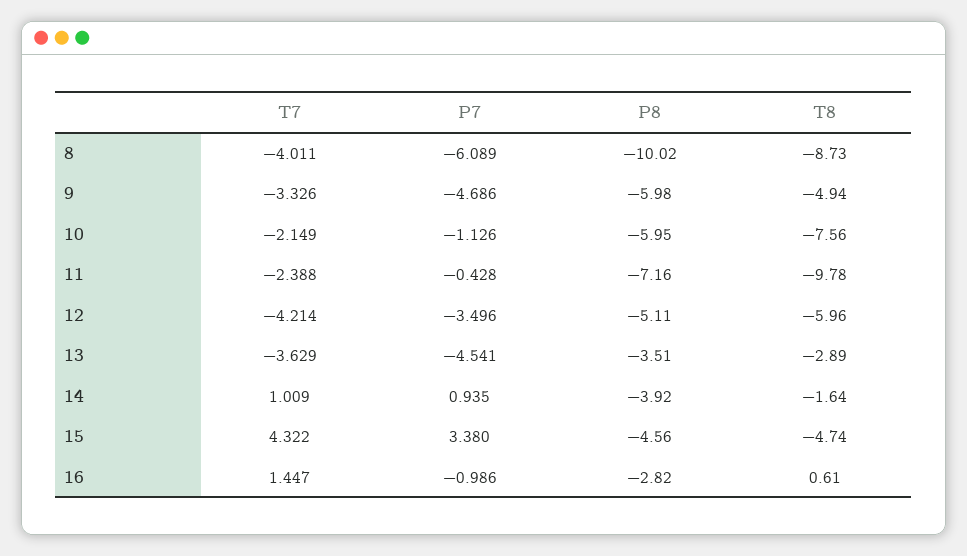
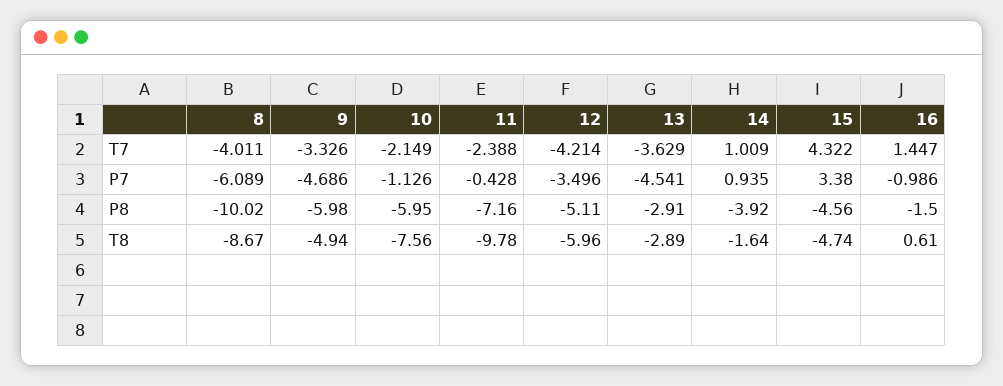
T8, 8: -8.73 -> -8.67
P8, 13: -3.51 -> -2.91
P8, 16: -2.82 -> -1.5

